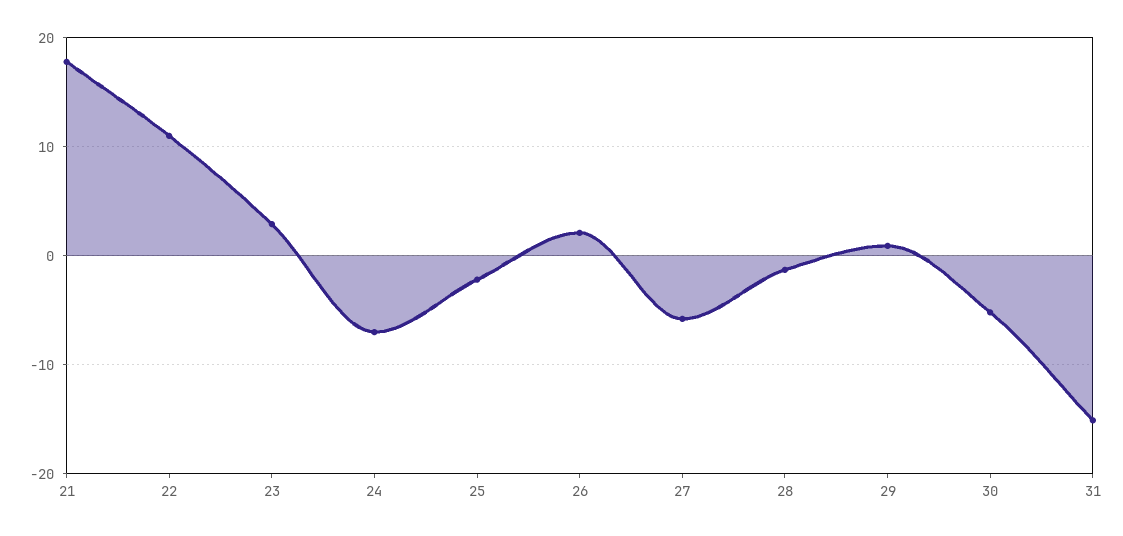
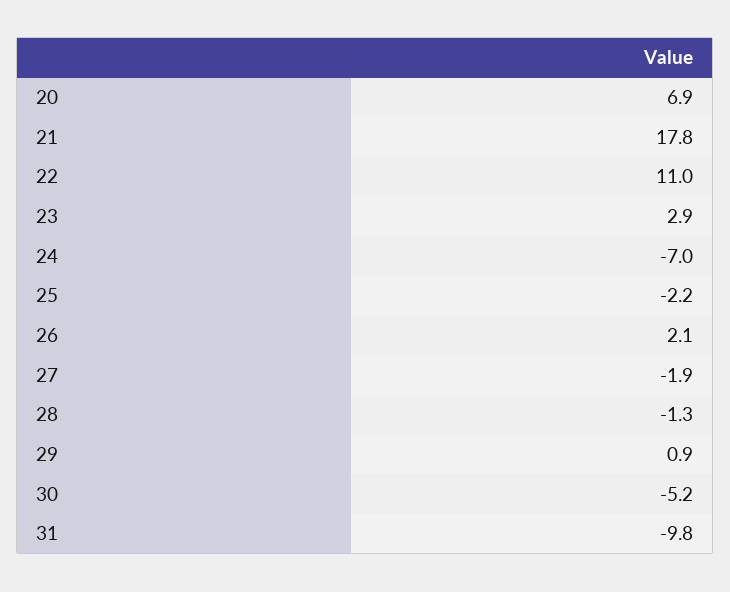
27: -6 -> -1.9
31: -15 -> -9.8
20: none -> 6.9

